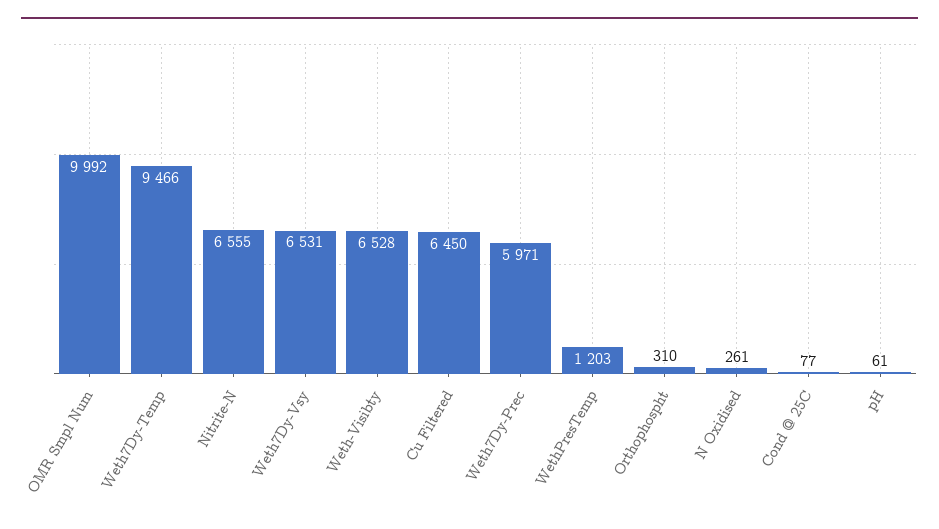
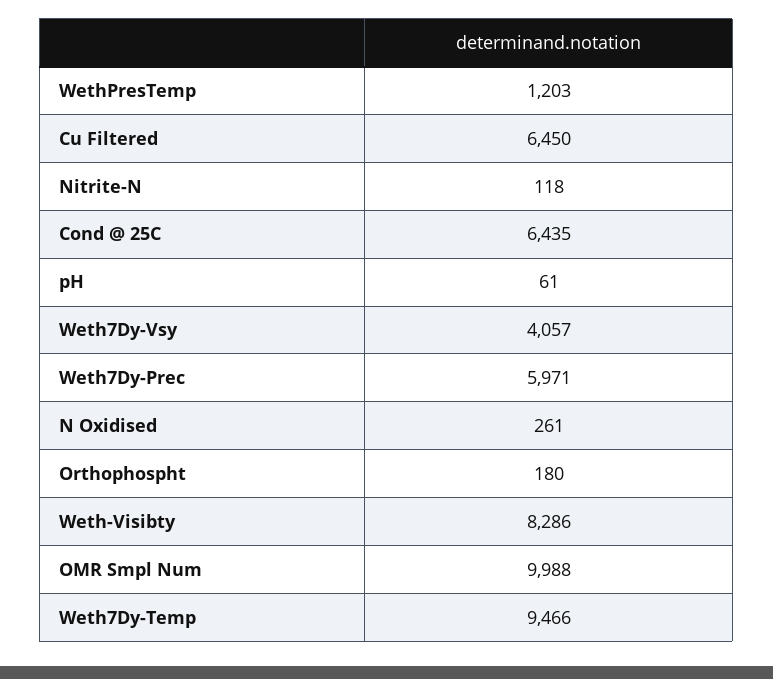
OMR Smpl Num: 9992 -> 9988
Nitrite-N: 6555 -> 118
Weth7Dy-Vsy: 6531 -> 4057
Weth-Visibty: 6528 -> 8286
Orthophospht: 310 -> 180
Cond @ 25C: 77 -> 6435

